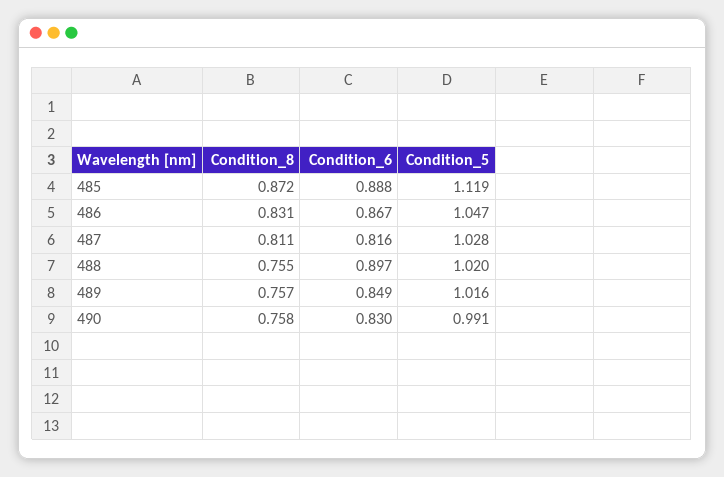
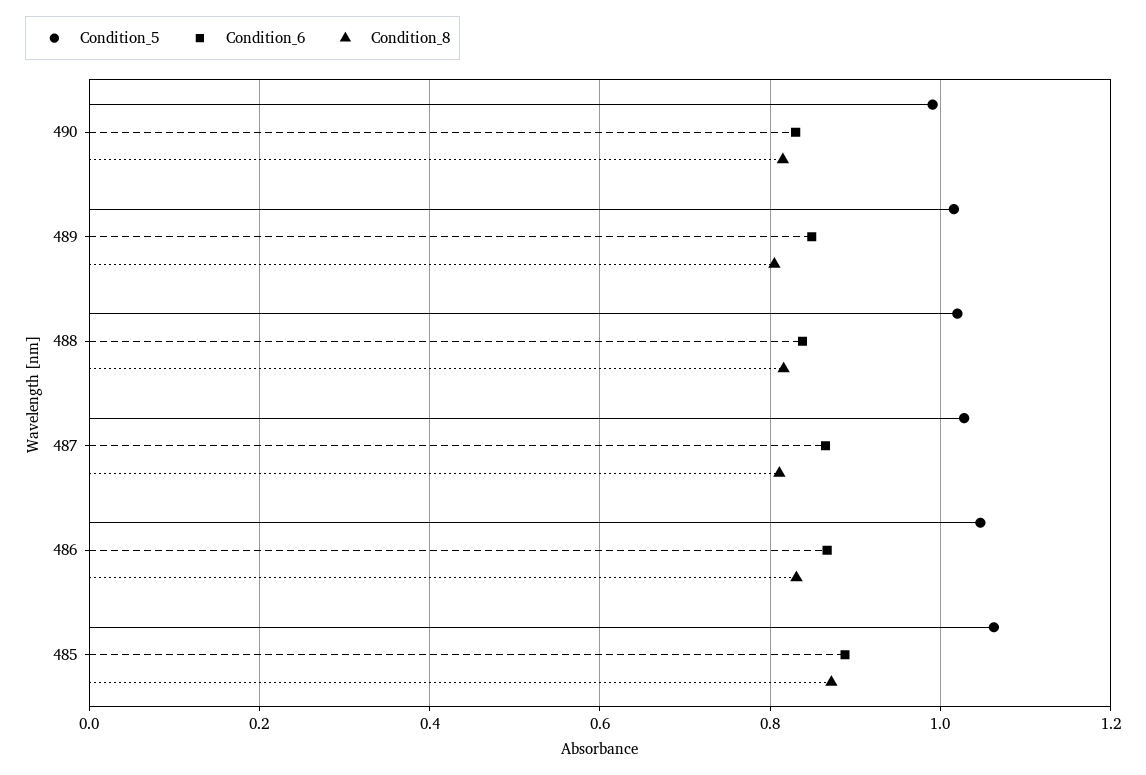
Condition_5, 485: 1.119 -> 1.06
Condition_6, 487: 0.816 -> 0.86
Condition_8, 488: 0.755 -> 0.82
Condition_6, 488: 0.897 -> 0.84
Condition_8, 489: 0.757 -> 0.8
Condition_8, 490: 0.758 -> 0.82

